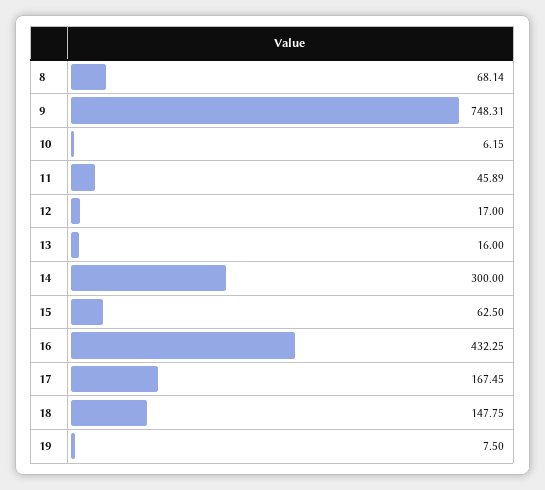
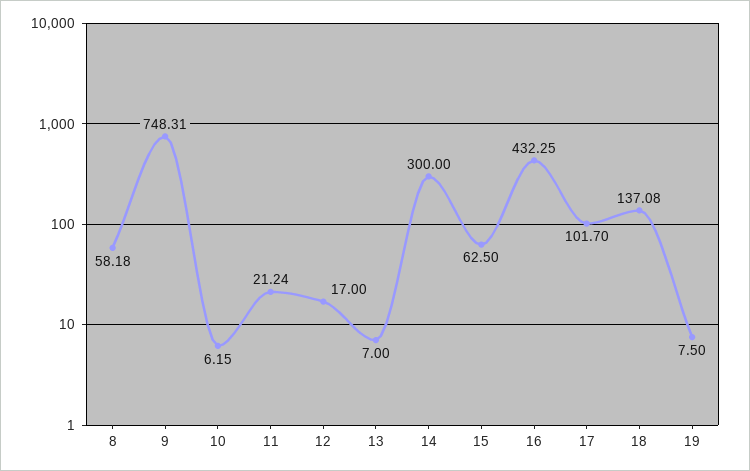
8: 68.14 -> 58.18
11: 45.89 -> 21.24
13: 16 -> 7
17: 167.45 -> 101.7
18: 147.75 -> 137.08

